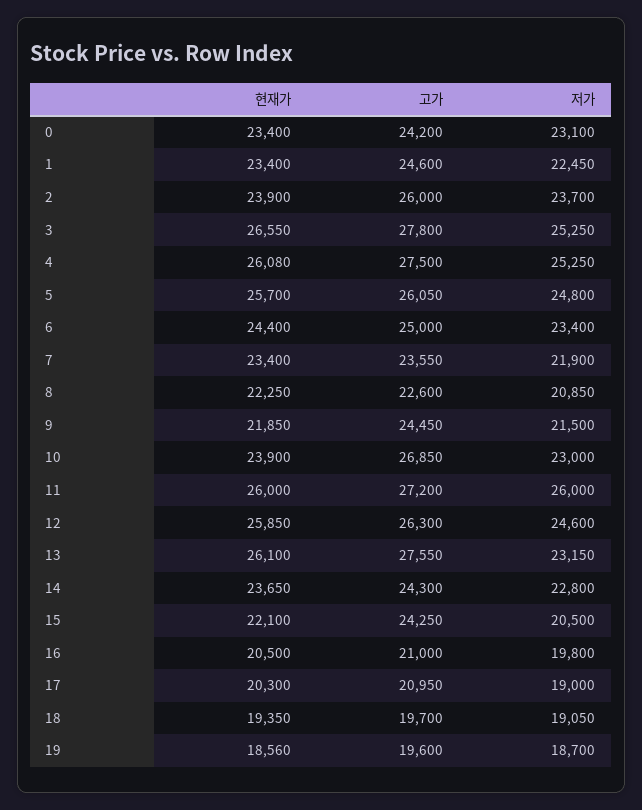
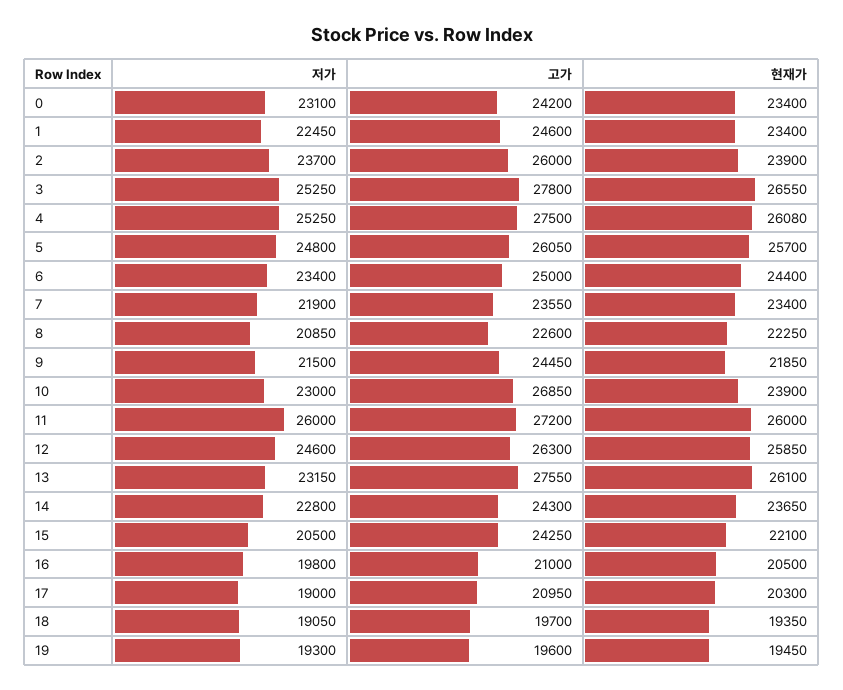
현재가, 19: 18560 -> 19450
저가, 19: 18700 -> 19300

